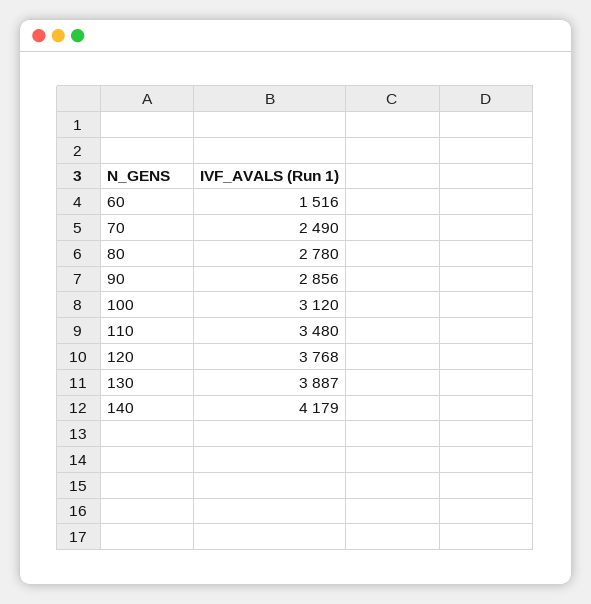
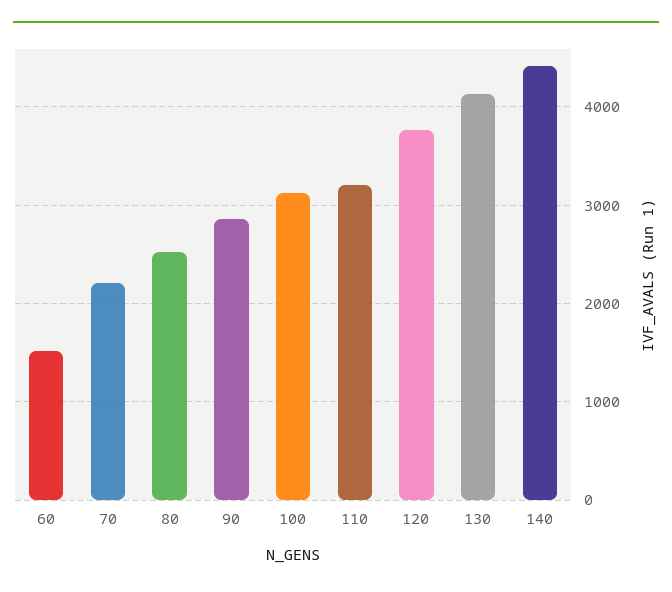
70: 2490 -> 2200
80: 2780 -> 2500
110: 3480 -> 3200
130: 3887 -> 4100
140: 4179 -> 4400

